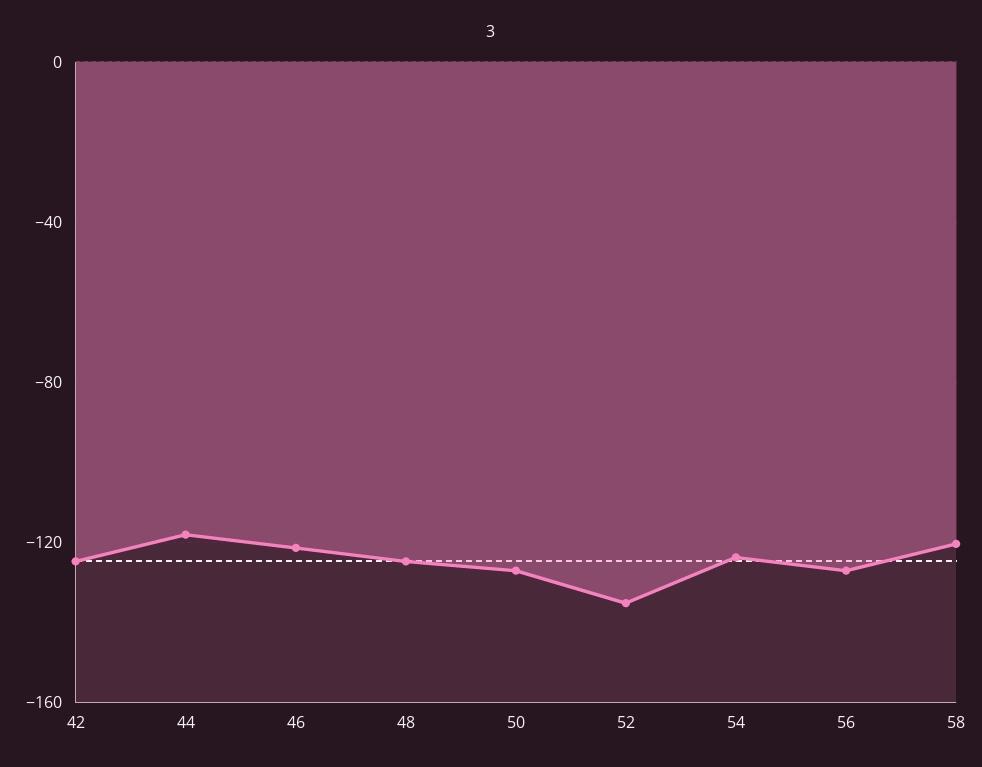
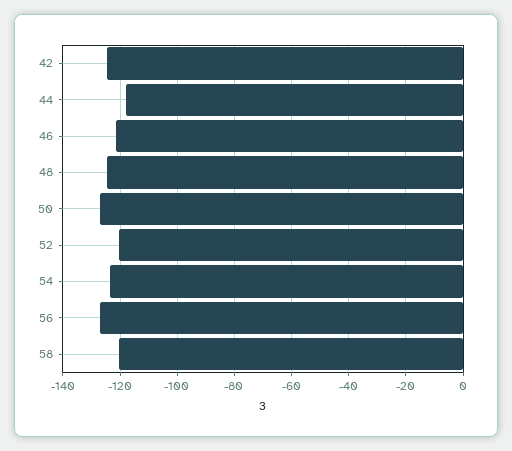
52: -135 -> -120

